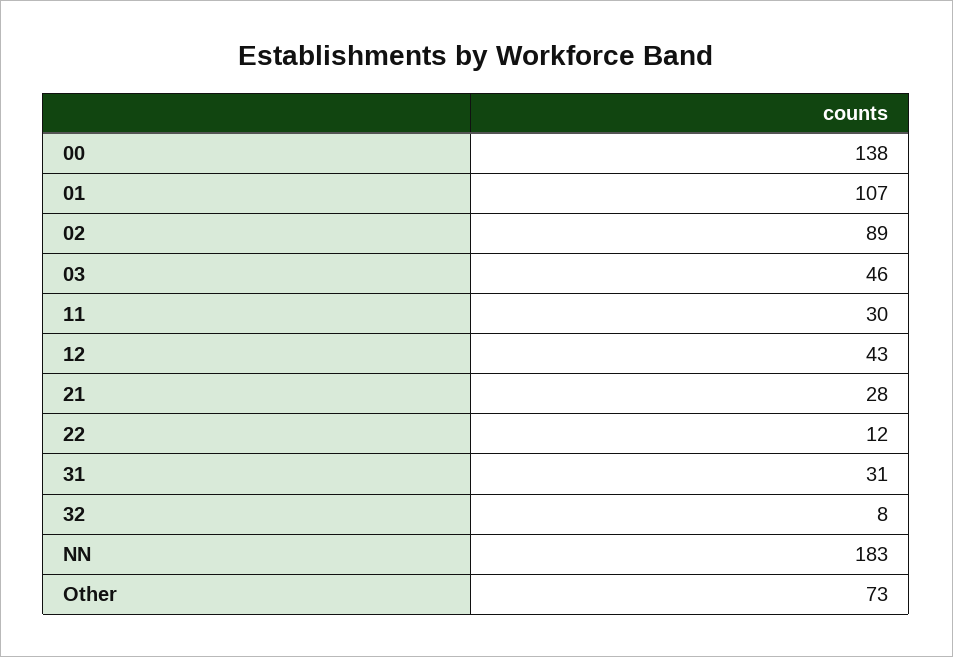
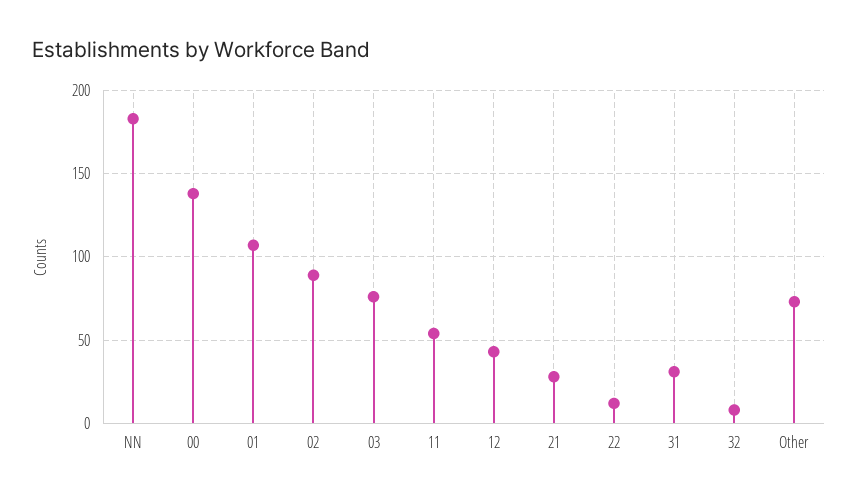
03: 46 -> 75
11: 30 -> 55

